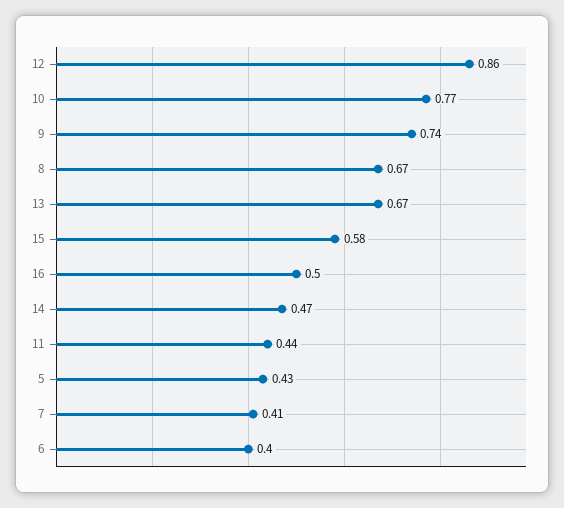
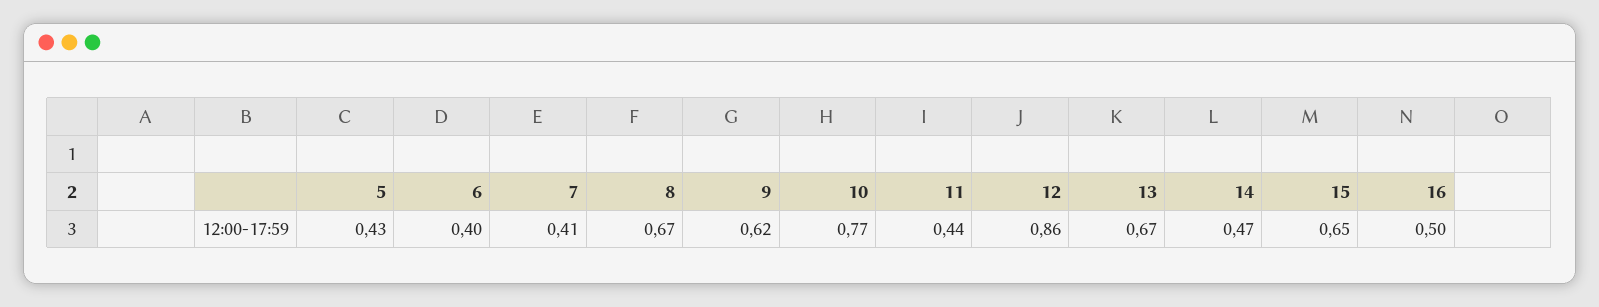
9: 0.74 -> 0.62
15: 0.58 -> 0.65

